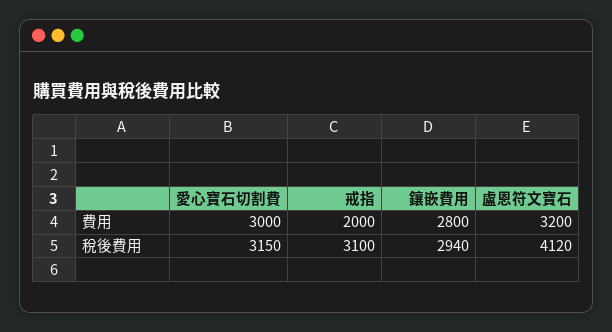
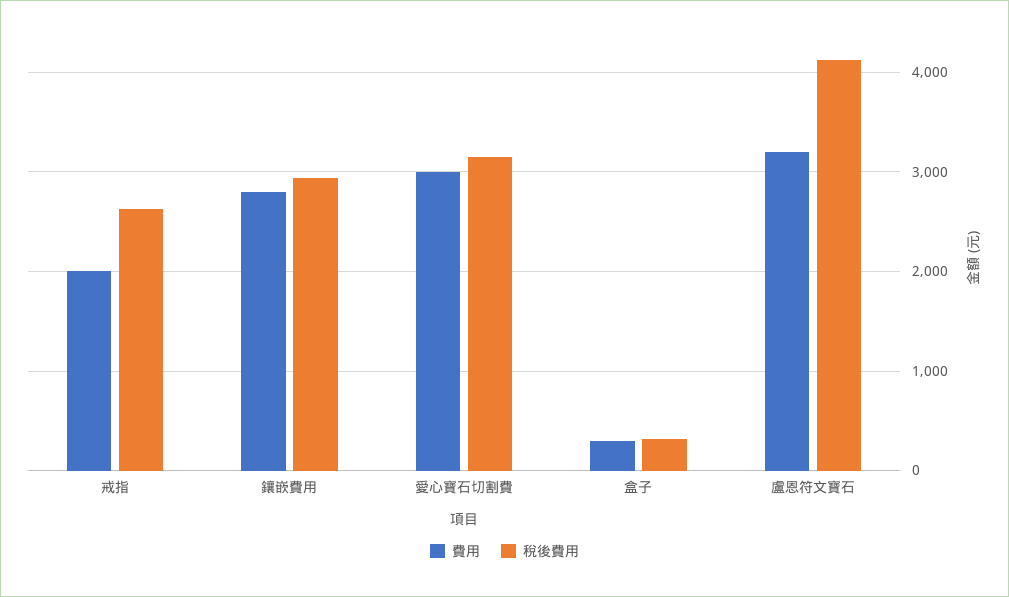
稅後費用, 戒指: 3100 -> 2600
費用, 盒子: none -> 300
稅後費用, 盒子: none -> 300

